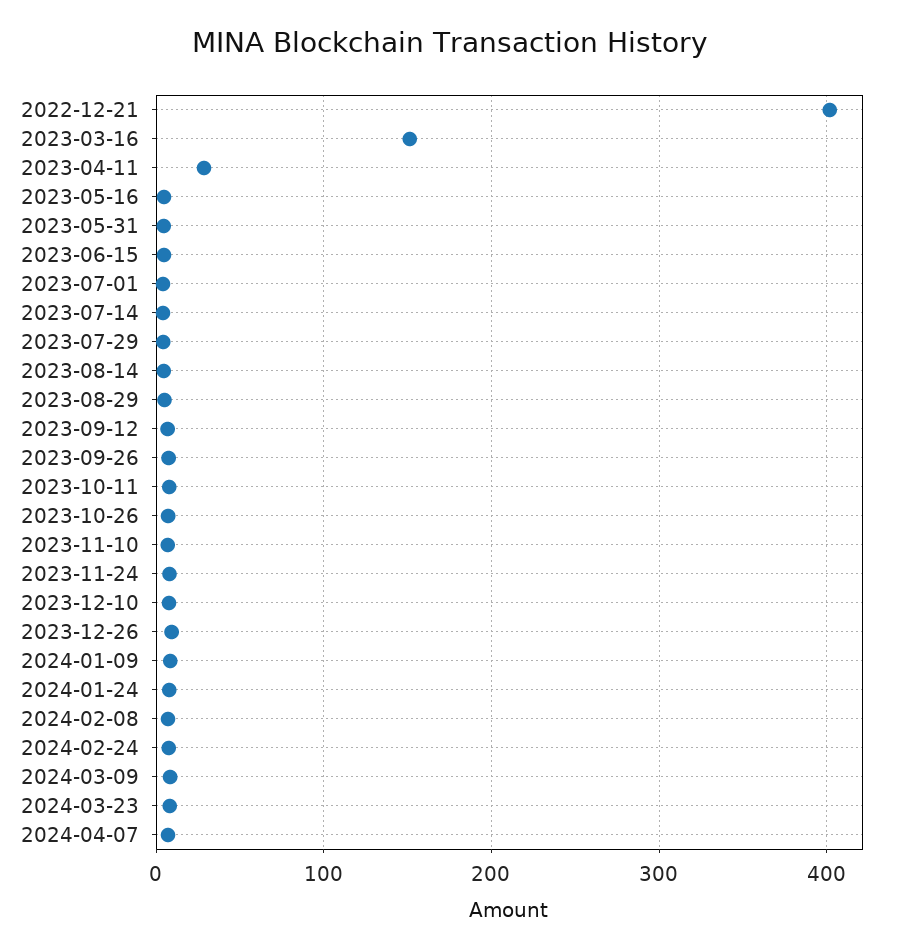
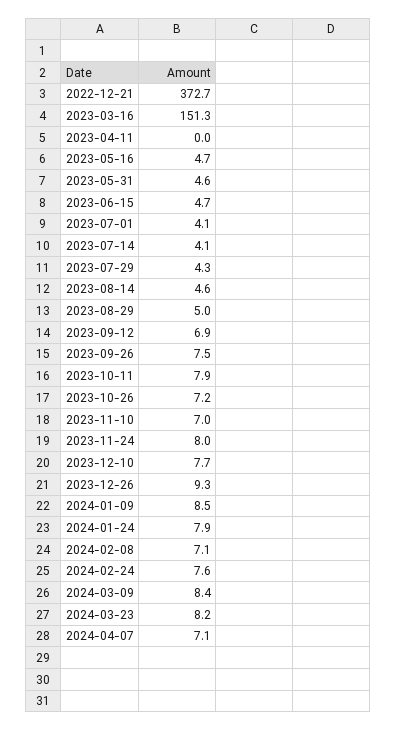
2022-12-21: 400 -> 372.7
2023-04-11: 30 -> 0

